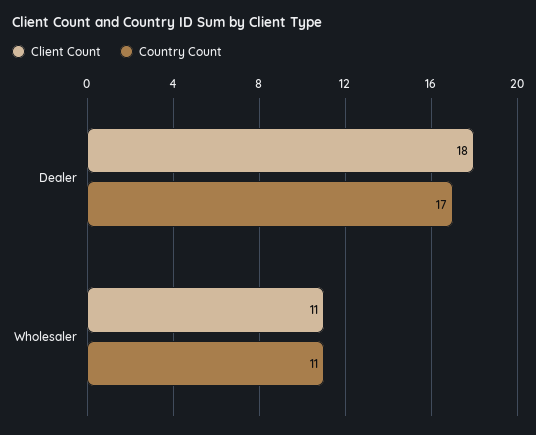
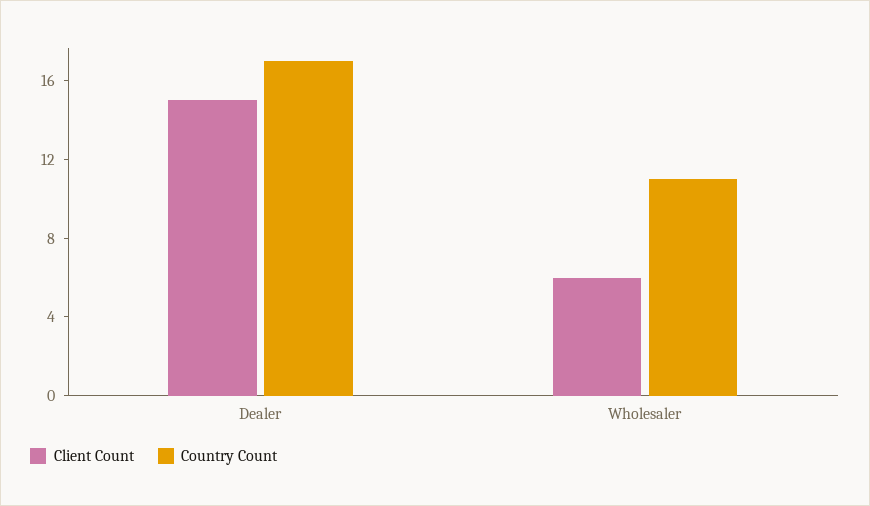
Client Count, Dealer: 18 -> 15
Client Count, Wholesaler: 11 -> 6

